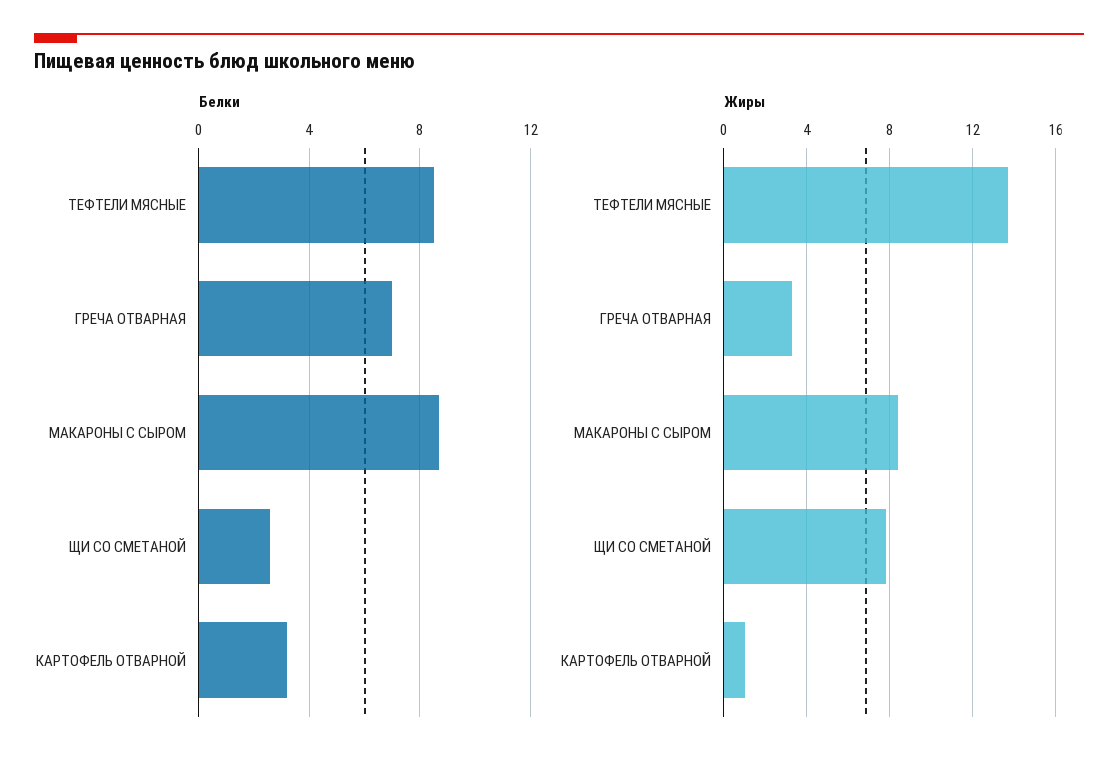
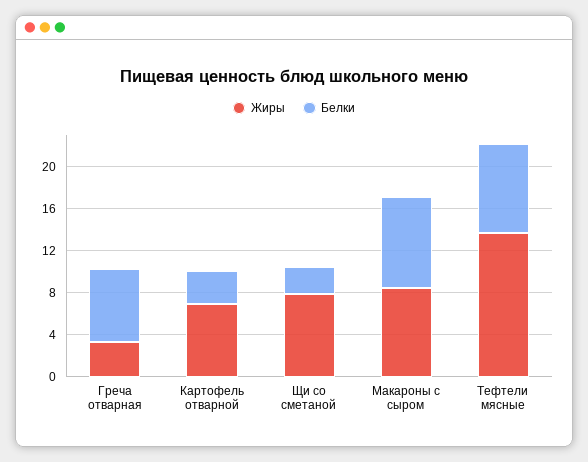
Жиры, КАРТОФЕЛЬ ОТВАРНОЙ: 1 -> 7

